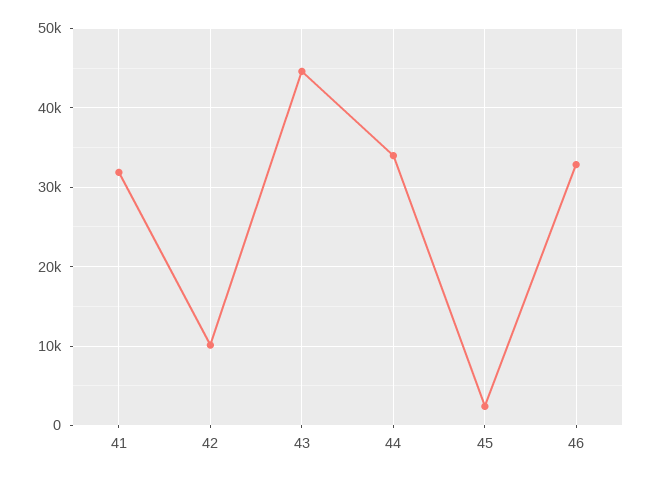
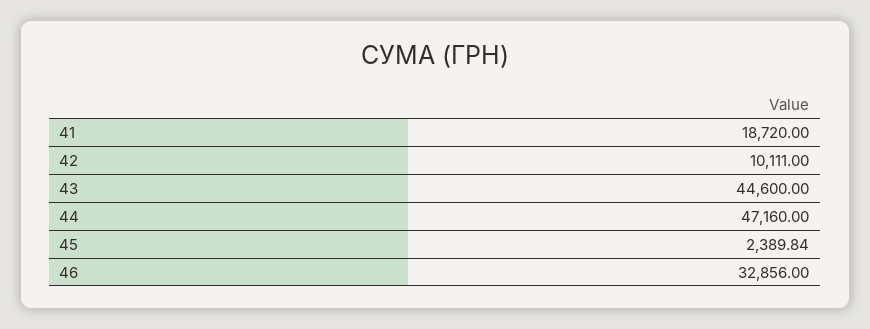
41: 32000 -> 18720
44: 34000 -> 47160

